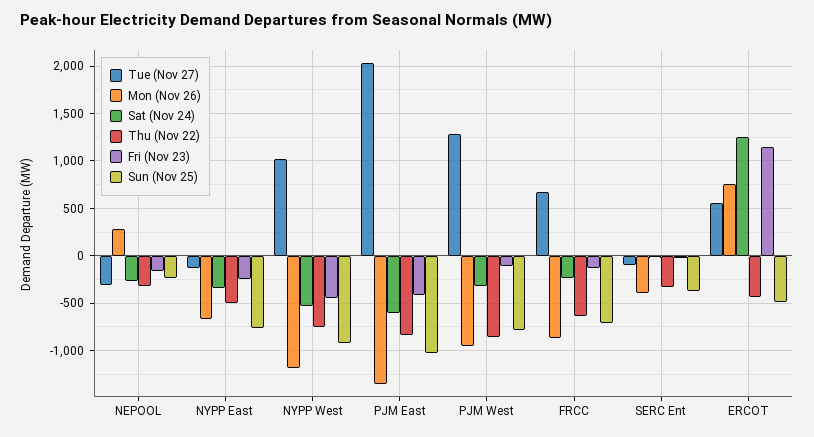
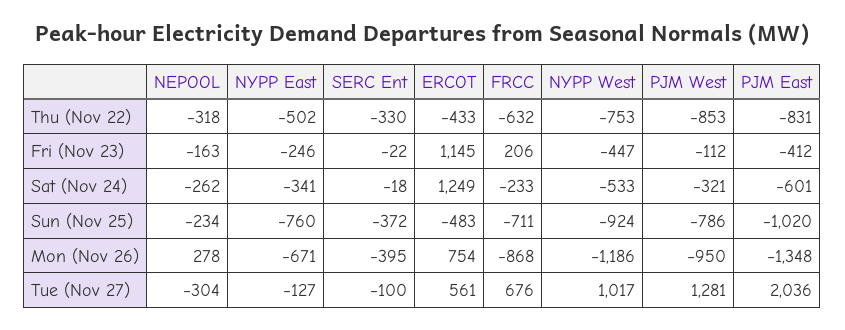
Fri (Nov 23), FRCC: -100 -> 206

